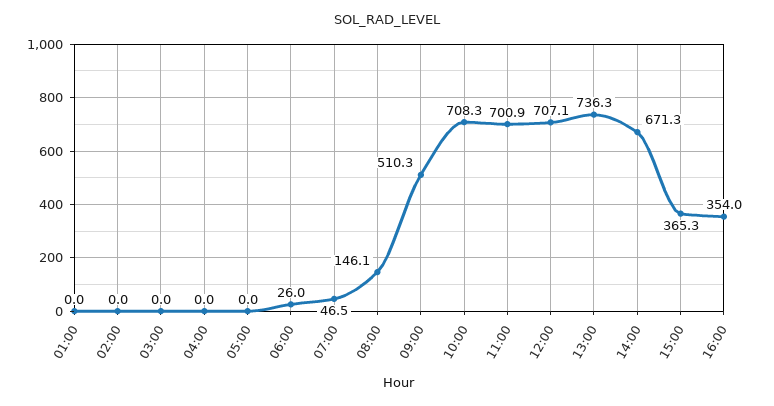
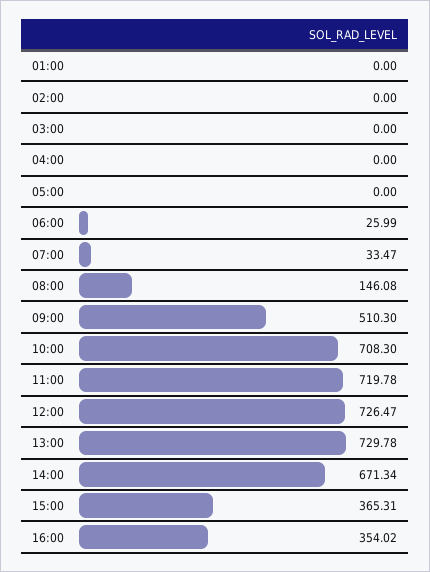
07:00: 46.5 -> 33.47
11:00: 700.9 -> 719.78
12:00: 707.1 -> 726.47
13:00: 736.3 -> 729.78

